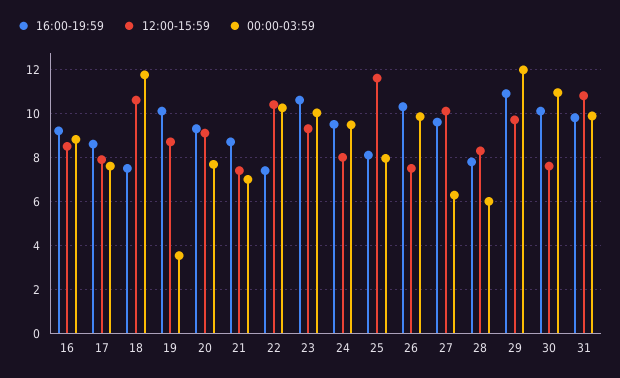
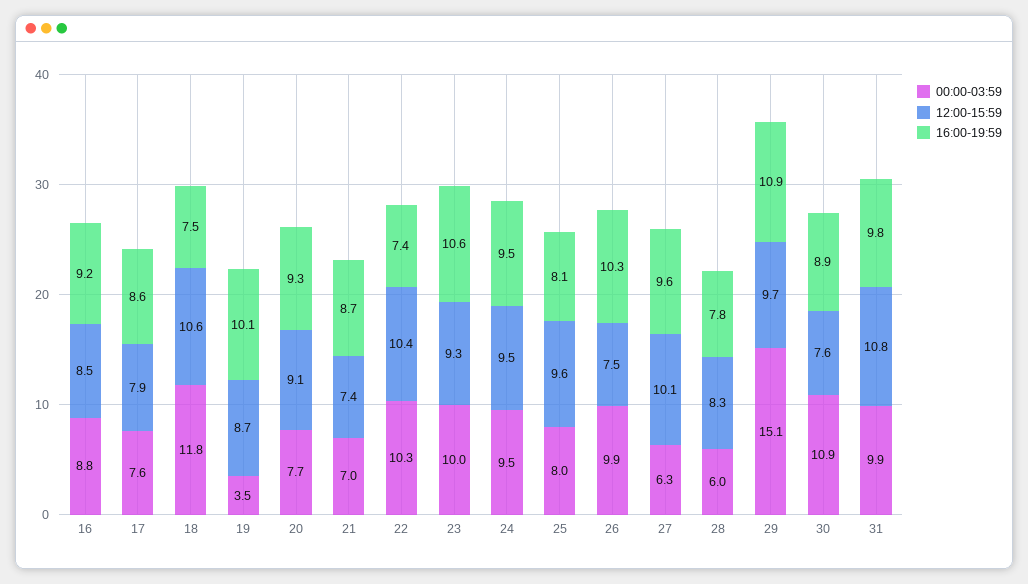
12:00-15:59, 24: 8 -> 9.5
12:00-15:59, 25: 11.5 -> 9.6
00:00-03:59, 29: 12 -> 15.1
16:00-19:59, 30: 10 -> 8.9

